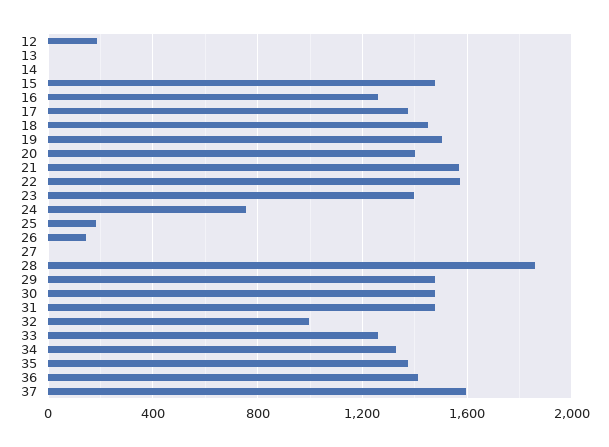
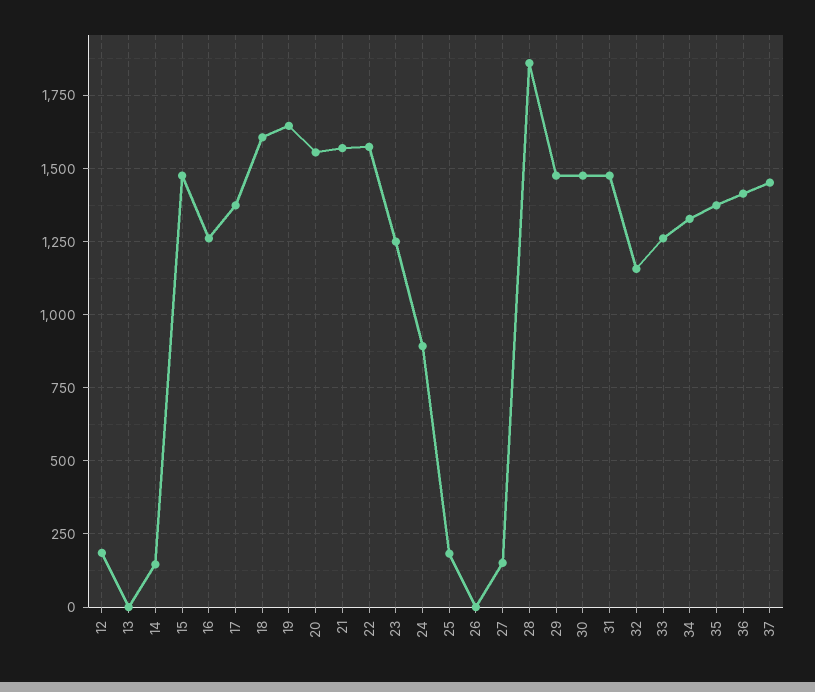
14: 0 -> 150
18: 1450 -> 1600
19: 1500 -> 1650
20: 1400 -> 1550
23: 1400 -> 1250
24: 750 -> 900
26: 150 -> 0
27: 0 -> 150
32: 1000 -> 1150
37: 1600 -> 1450

